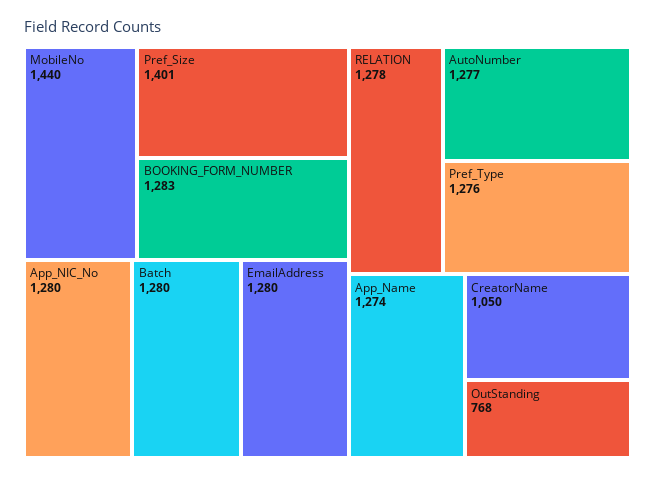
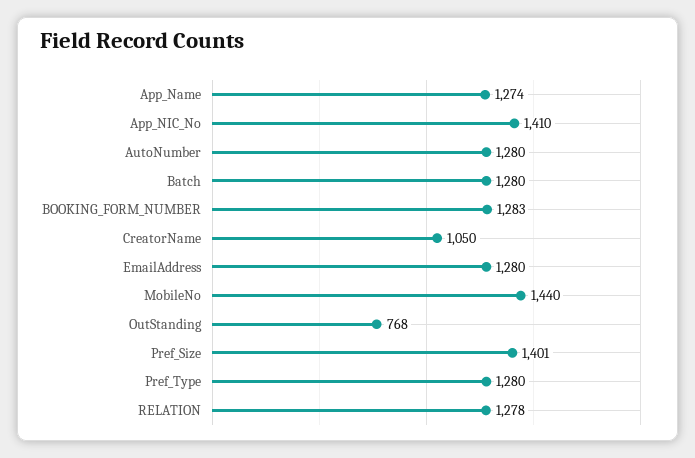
App_NIC_No: 1280 -> 1410
AutoNumber: 1277 -> 1280
Pref_Type: 1276 -> 1280

